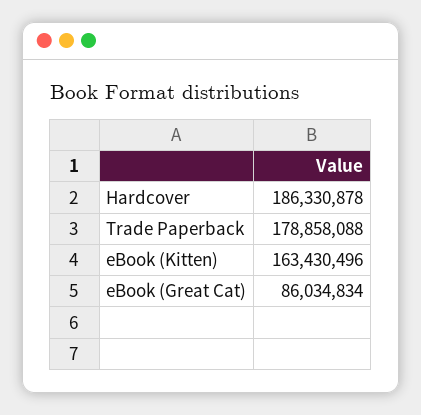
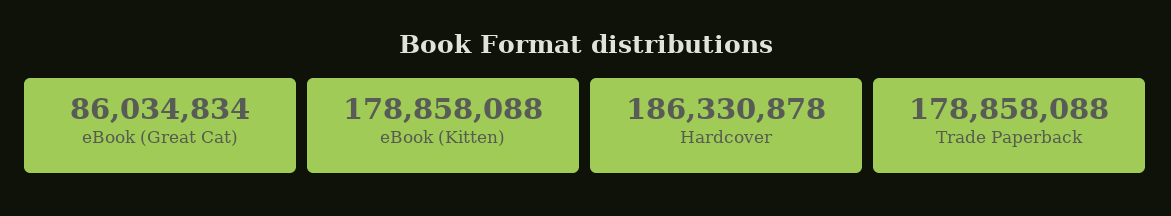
eBook (Kitten): 163430496 -> 178858088

